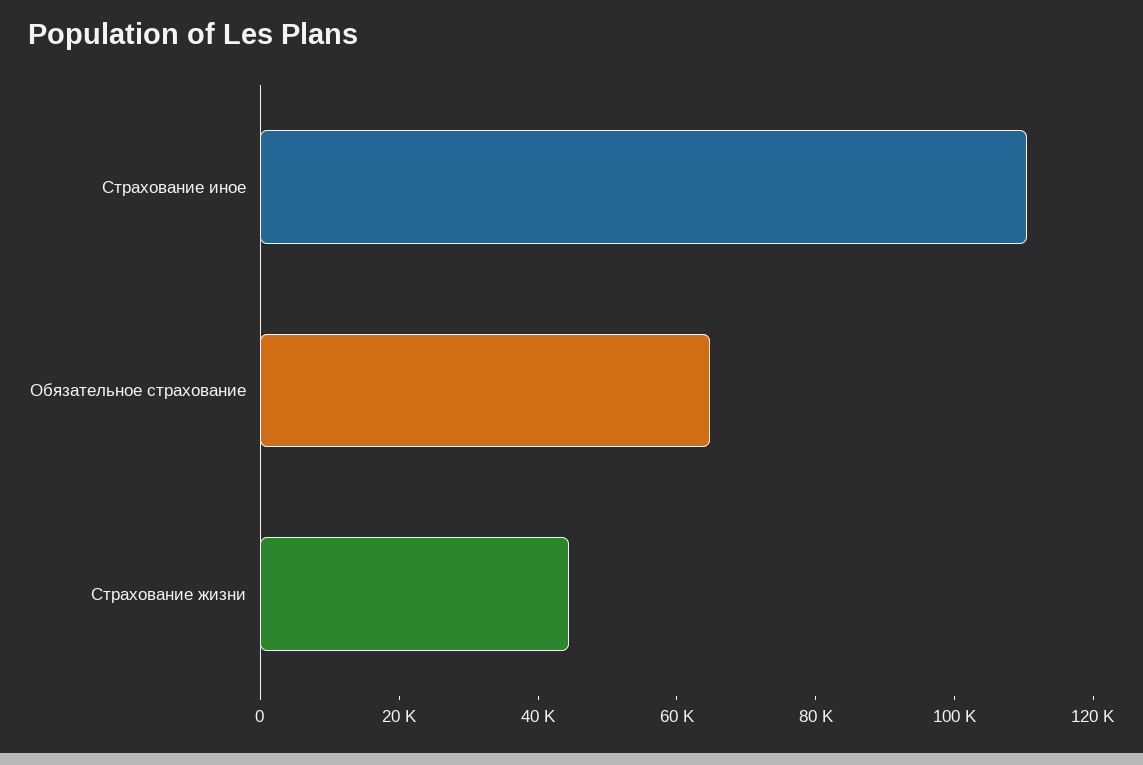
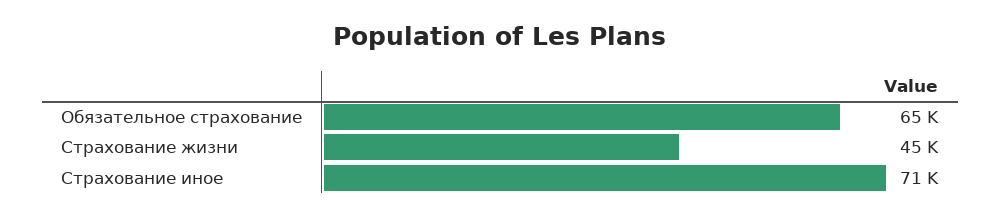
Страхование иное: 110000 -> 71000

